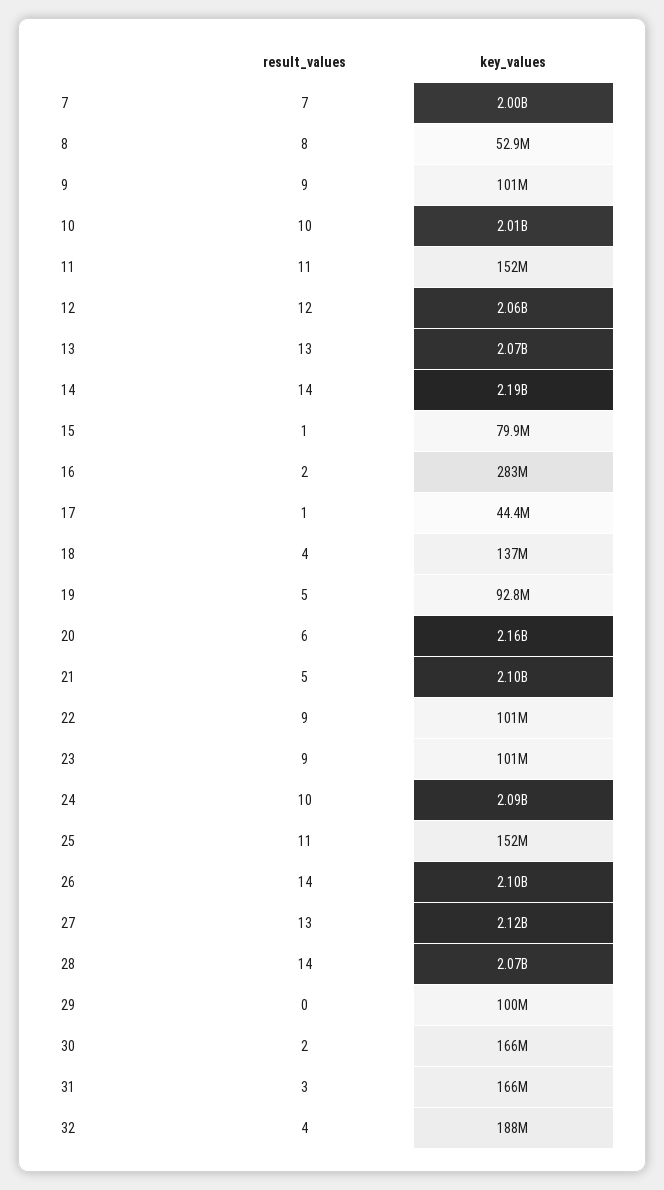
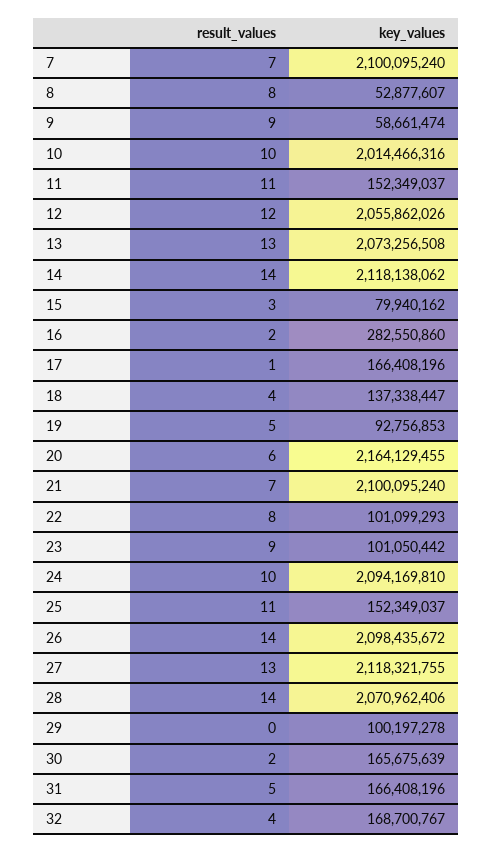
key_values, 7: 2000000000 -> 2100095240
key_values, 9: 101000000 -> 58661474
key_values, 14: 2190000000 -> 2118138062
result_values, 15: 1 -> 3
key_values, 17: 44400000 -> 166408196
result_values, 21: 5 -> 7
result_values, 22: 9 -> 8
result_values, 31: 3 -> 5
key_values, 32: 188000000 -> 168700767

